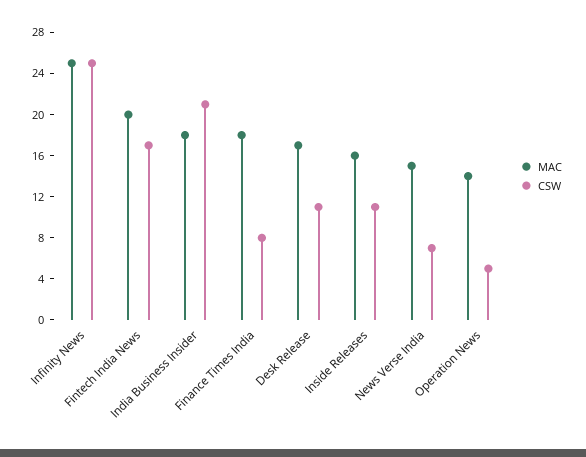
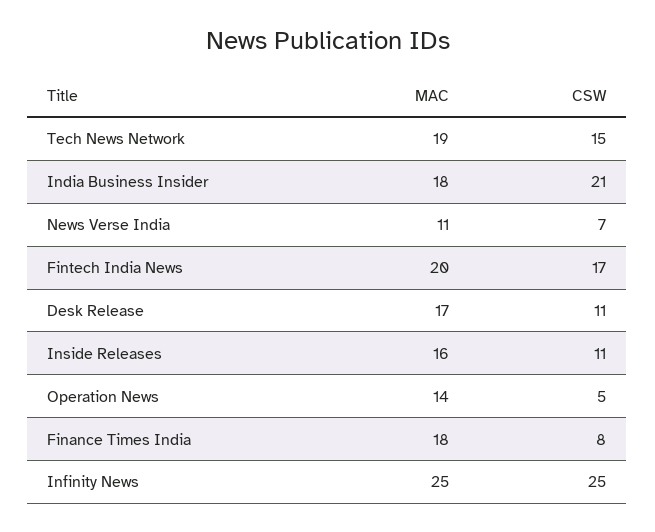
MAC, News Verse India: 15 -> 11
MAC, Tech News Network: none -> 19
CSW, Tech News Network: none -> 15

